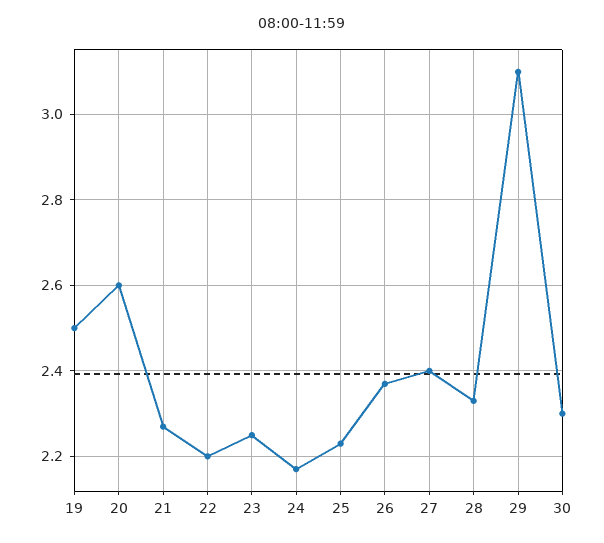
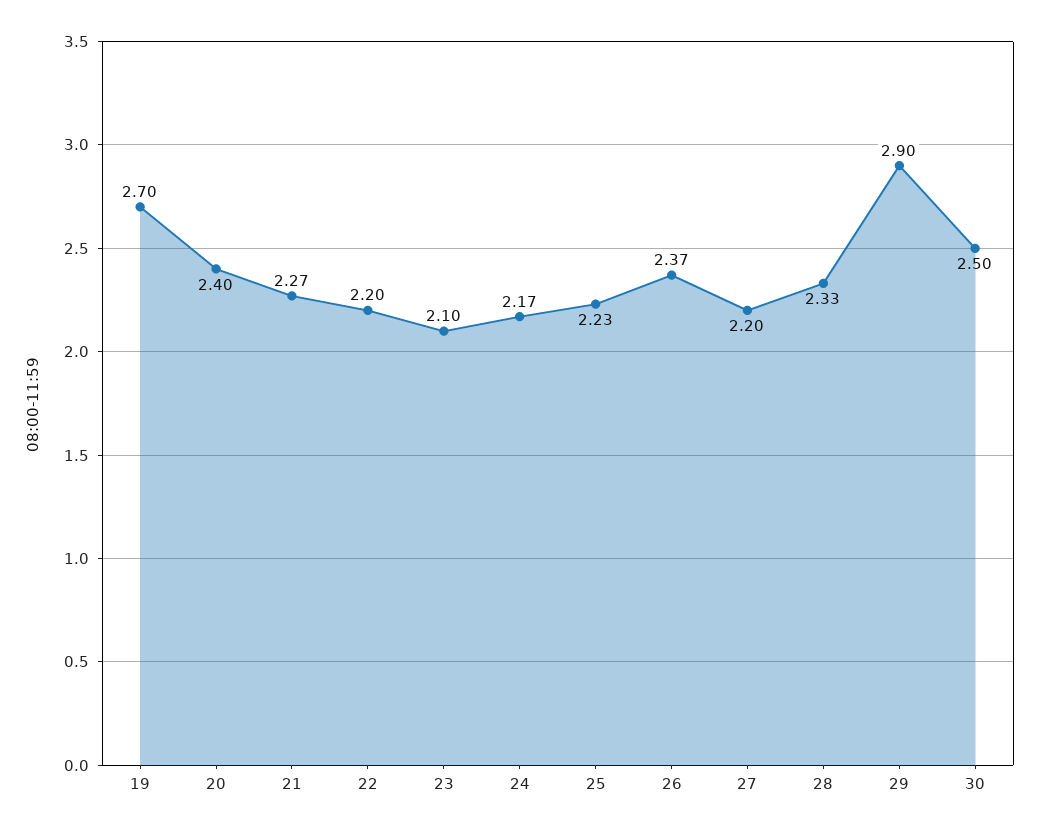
19: 2.5 -> 2.7
20: 2.6 -> 2.4
23: 2.25 -> 2.1
27: 2.4 -> 2.2
29: 3.1 -> 2.9
30: 2.3 -> 2.5

